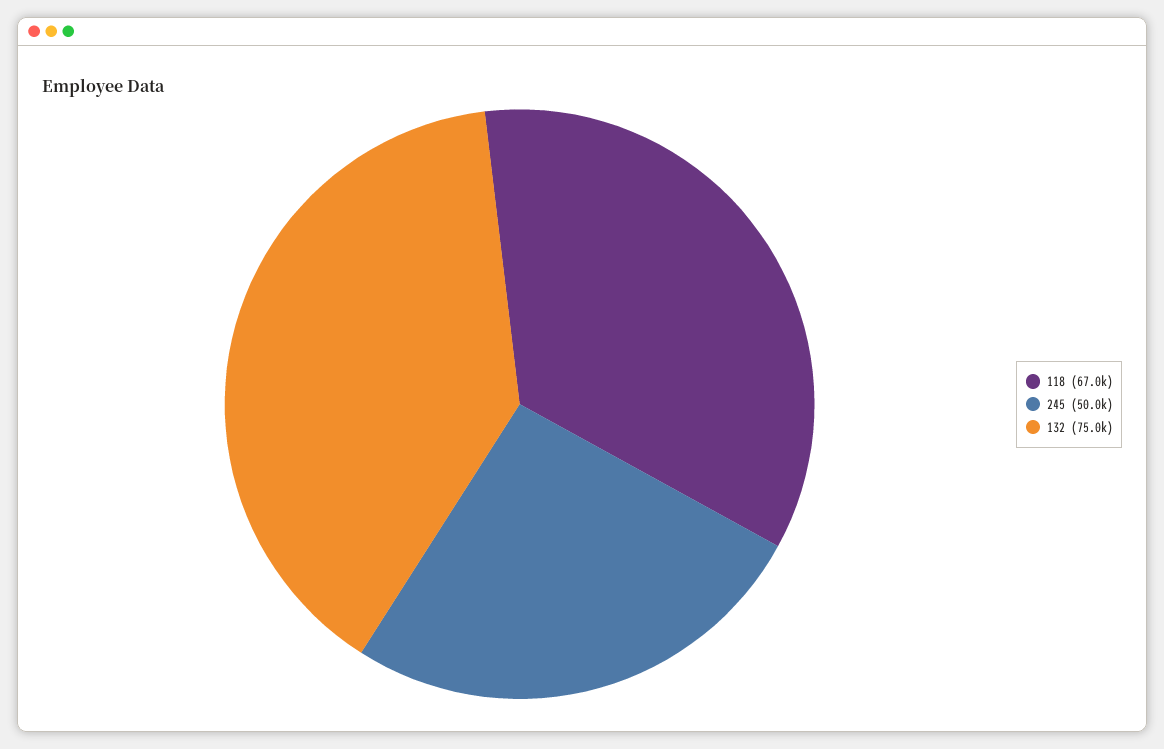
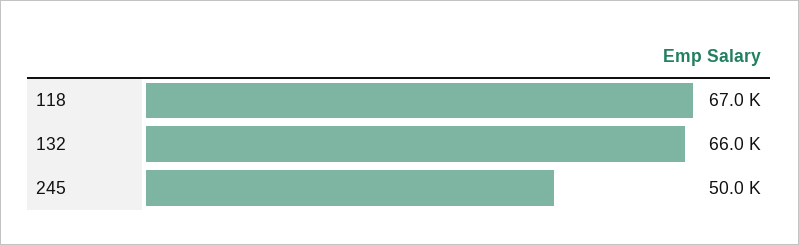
132: 75000 -> 66000

